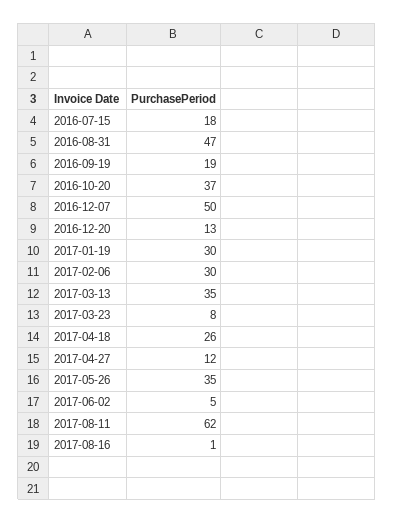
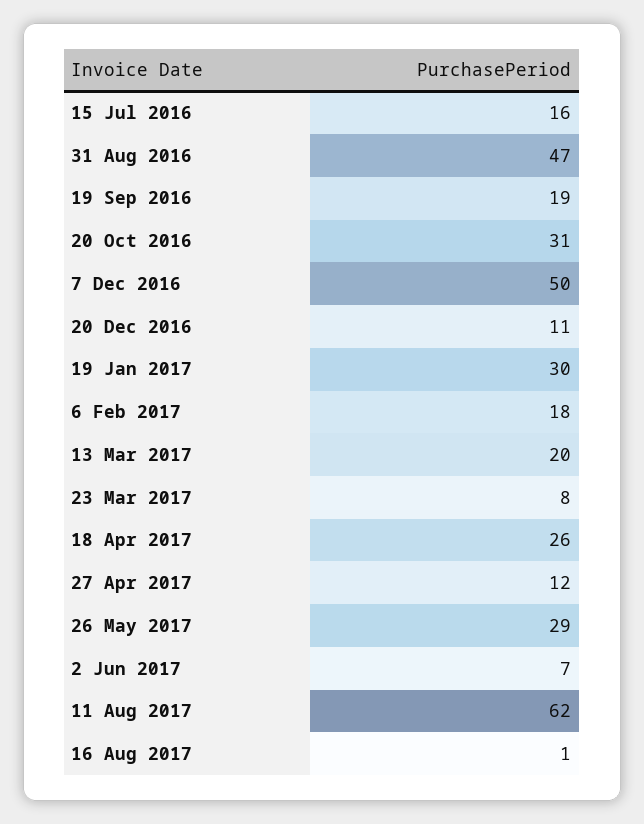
2016-07-15: 18 -> 16
2016-10-20: 37 -> 31
2016-12-20: 13 -> 11
2017-02-06: 30 -> 18
2017-03-13: 35 -> 20
2017-05-26: 35 -> 29
2017-06-02: 5 -> 7

